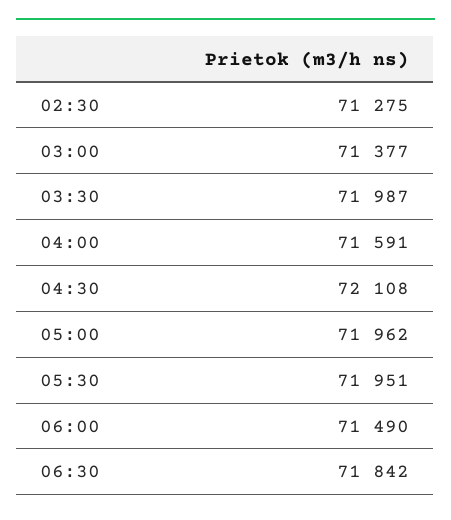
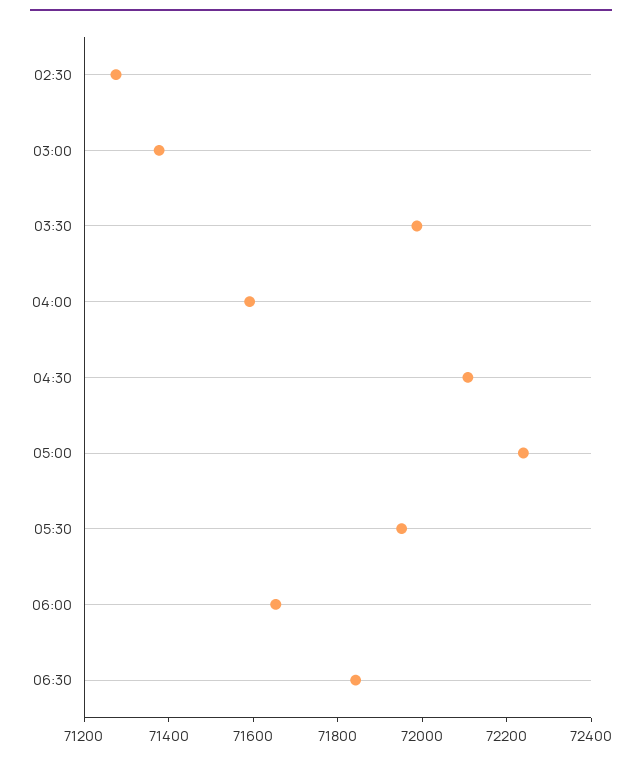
05:00: 71962 -> 72250
06:00: 71490 -> 71650

